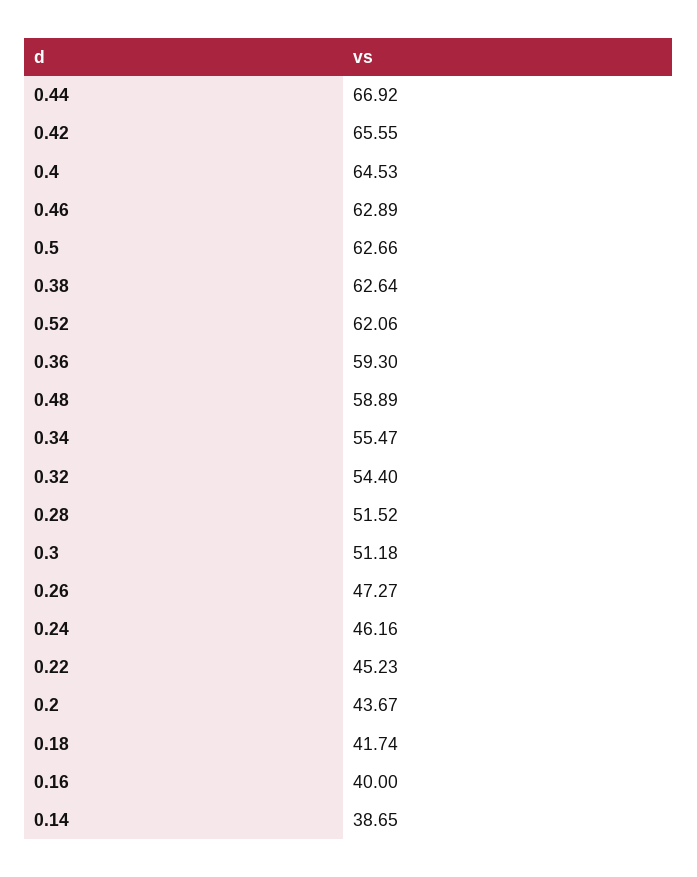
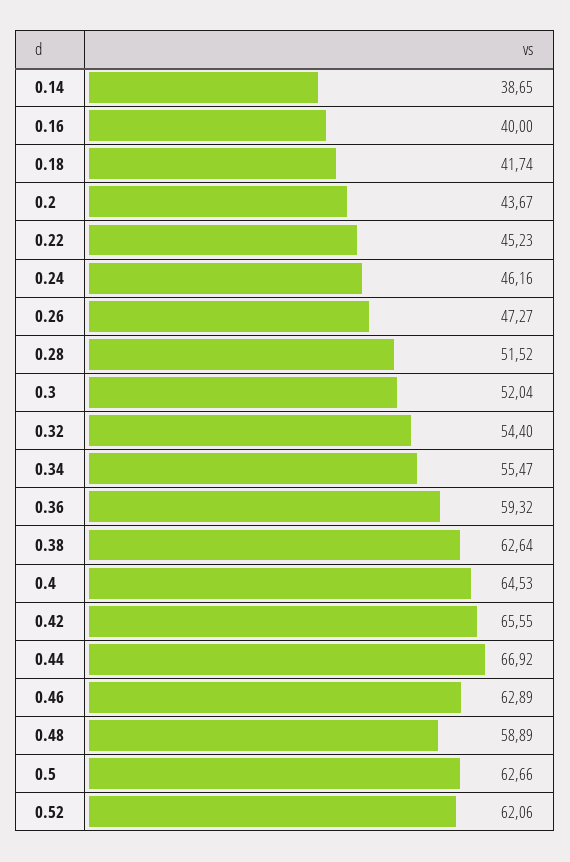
0.36: 59.3 -> 59.32
0.3: 51.18 -> 52.04

